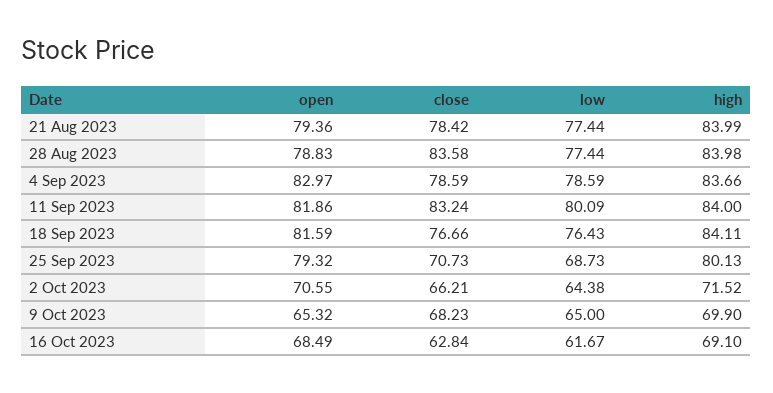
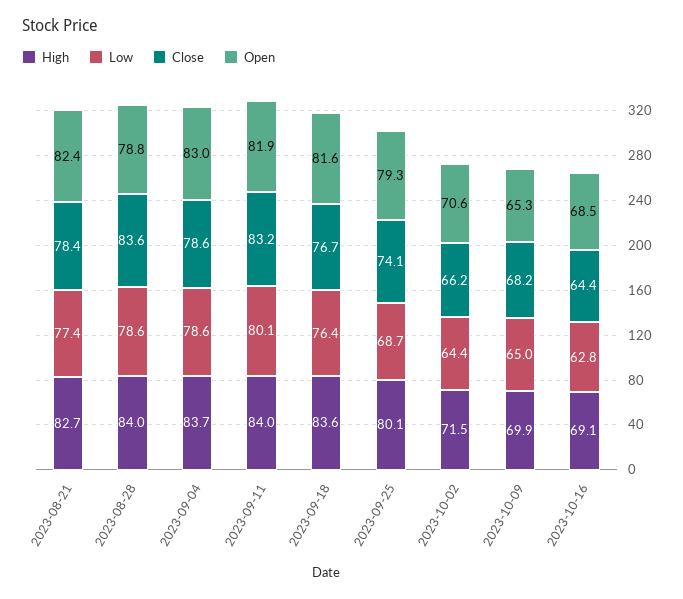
open, 21 Aug 2023: 79.36 -> 82.4
high, 21 Aug 2023: 83.99 -> 82.7
low, 28 Aug 2023: 77.44 -> 78.6
high, 18 Sep 2023: 84.11 -> 83.6
close, 25 Sep 2023: 70.73 -> 74.1
close, 16 Oct 2023: 62.84 -> 64.4
low, 16 Oct 2023: 61.67 -> 62.8

